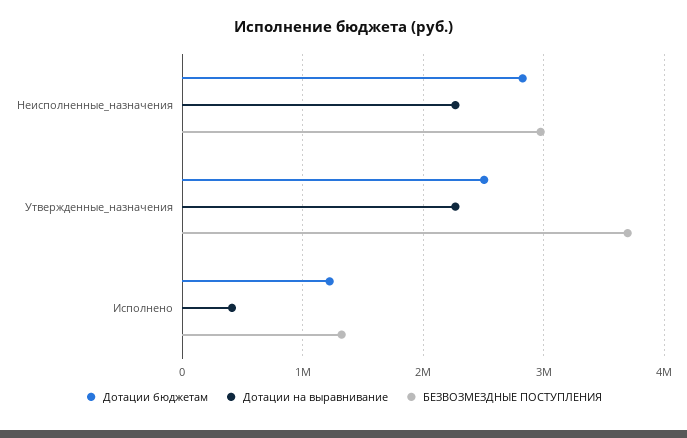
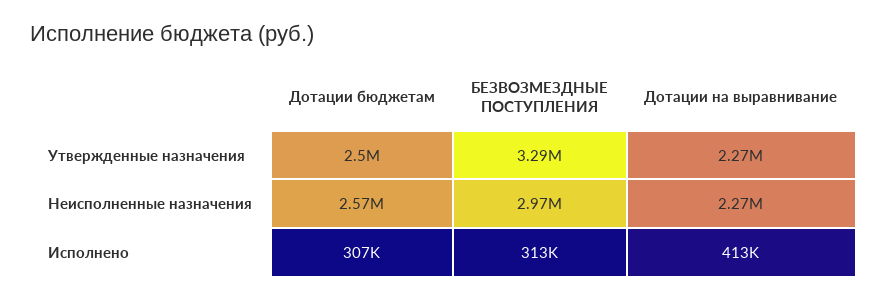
Дотации бюджетам, Неисполненные_назначения: 2800000 -> 2570000
БЕЗВОЗМЕЗДНЫЕ ПОСТУПЛЕНИЯ, Утвержденные_назначения: 3700000 -> 3290000
Дотации бюджетам, Исполнено: 1200000 -> 307000
БЕЗВОЗМЕЗДНЫЕ ПОСТУПЛЕНИЯ, Исполнено: 1300000 -> 313000

